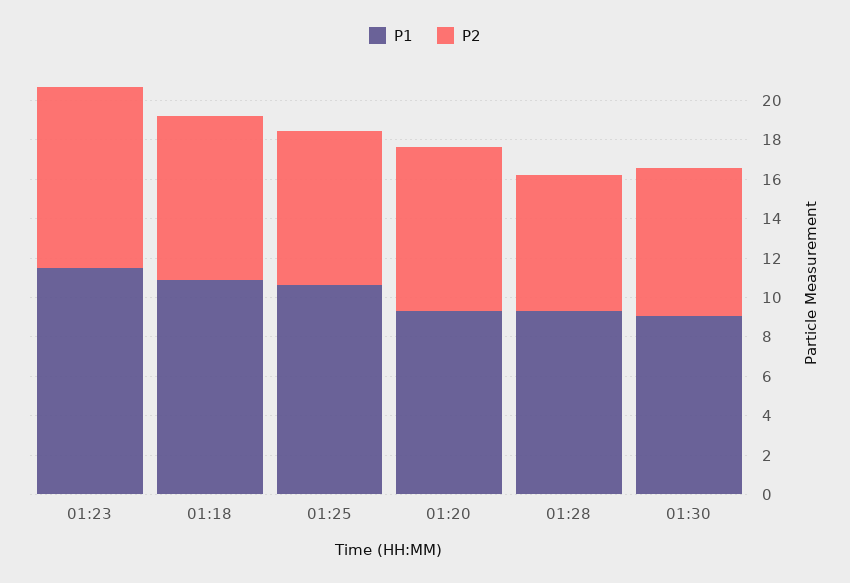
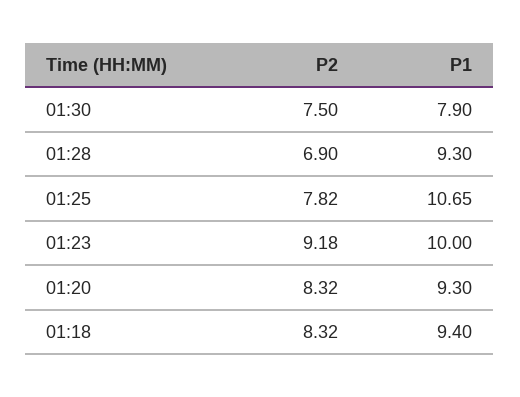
P1, 01:23: 11.5 -> 10
P1, 01:18: 11 -> 9.4
P1, 01:30: 9 -> 7.9

